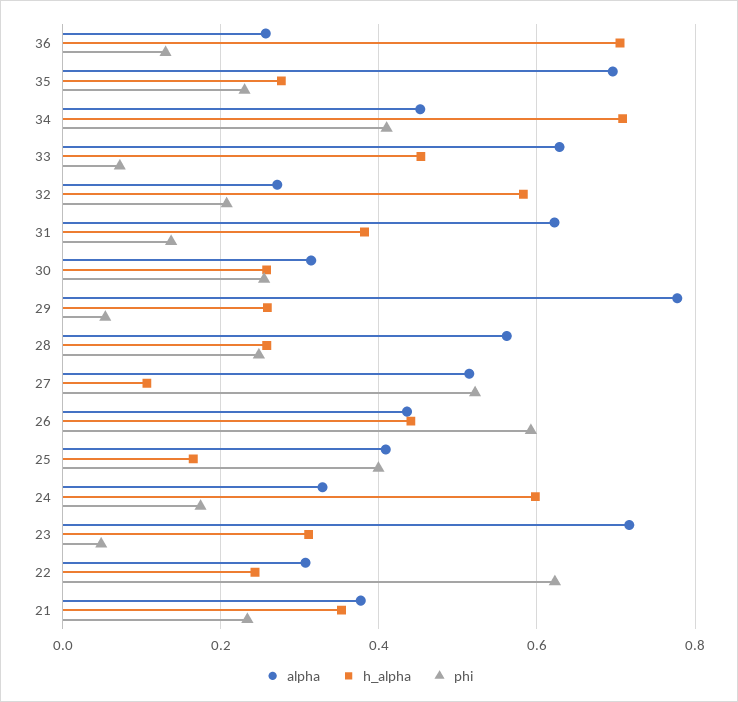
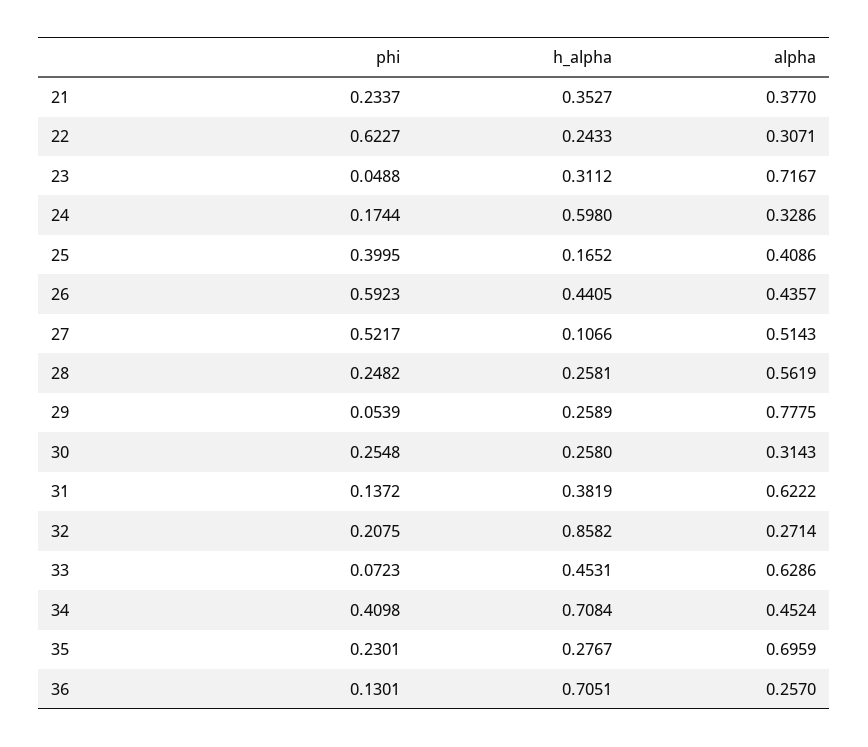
h_alpha, 32: 0.58 -> 0.8582

